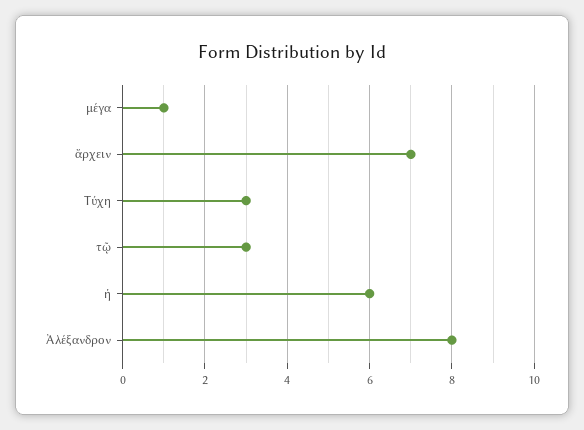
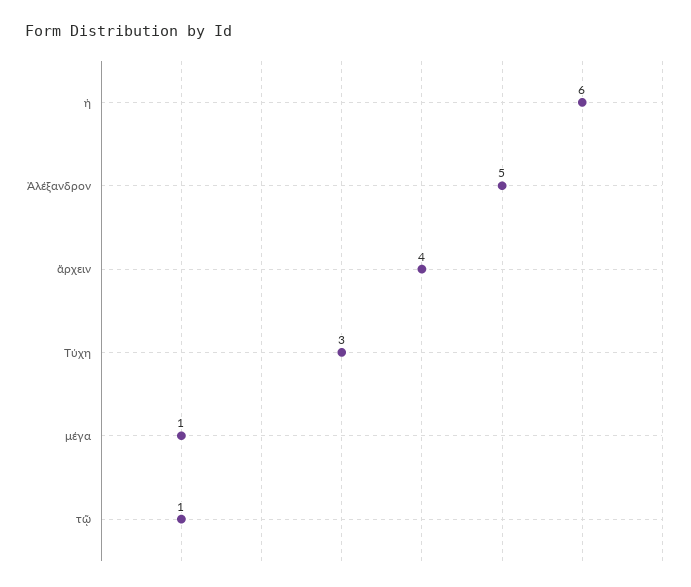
ἄρχειν: 7 -> 4
τῷ: 3 -> 1
Ἀλέξανδρον: 8 -> 5

